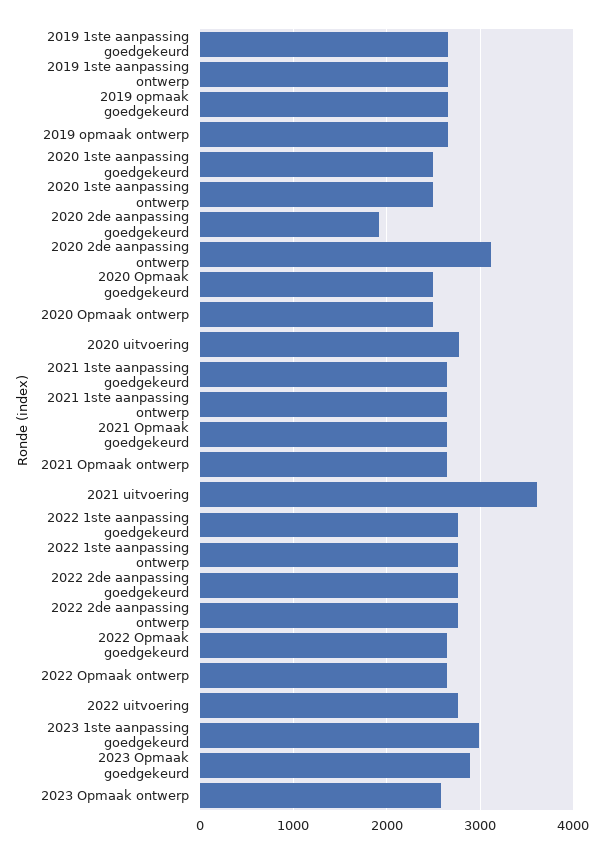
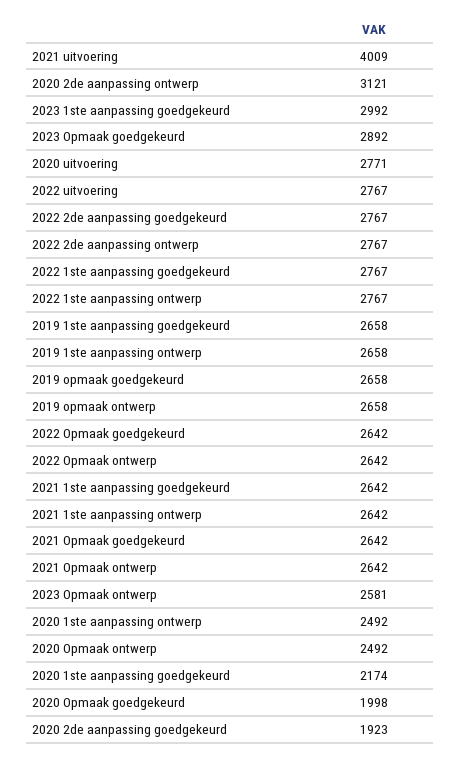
2020 1ste aanpassing goedgekeurd: 2500 -> 2174
2020 Opmaak goedgekeurd: 2500 -> 1998
2021 uitvoering: 3600 -> 4009

